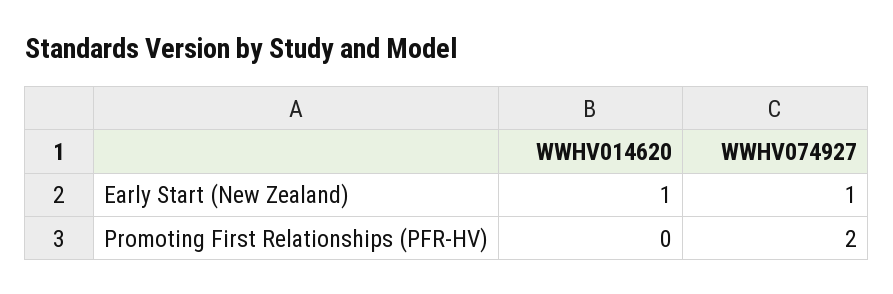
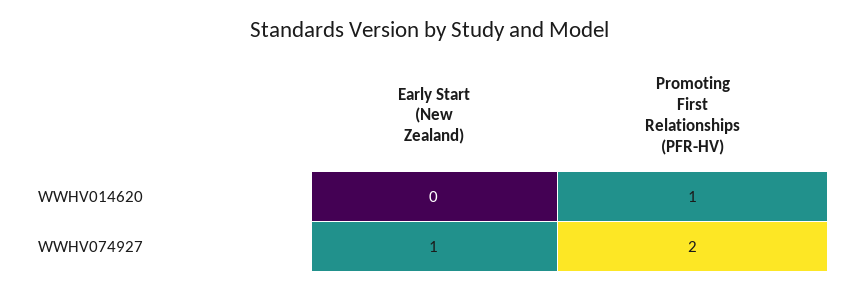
WWHV014620, Early Start (New Zealand): 1 -> 0
WWHV014620, Promoting First Relationships (PFR-HV): 0 -> 1

